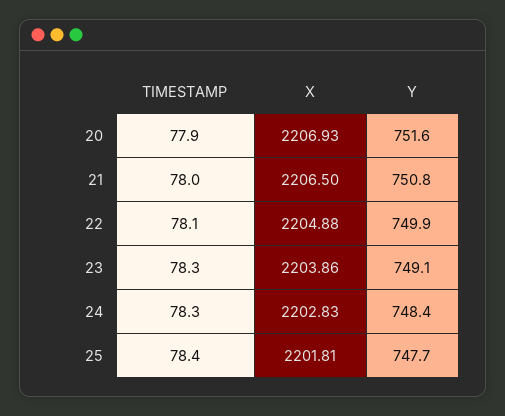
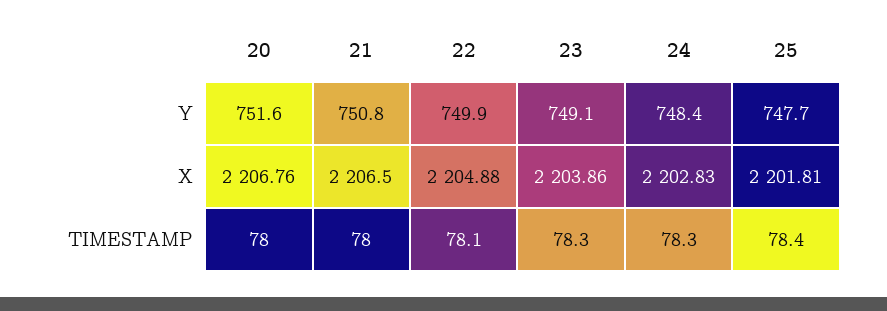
TIMESTAMP, 20: 77.9 -> 78
X, 20: 2206.93 -> 2206.76

